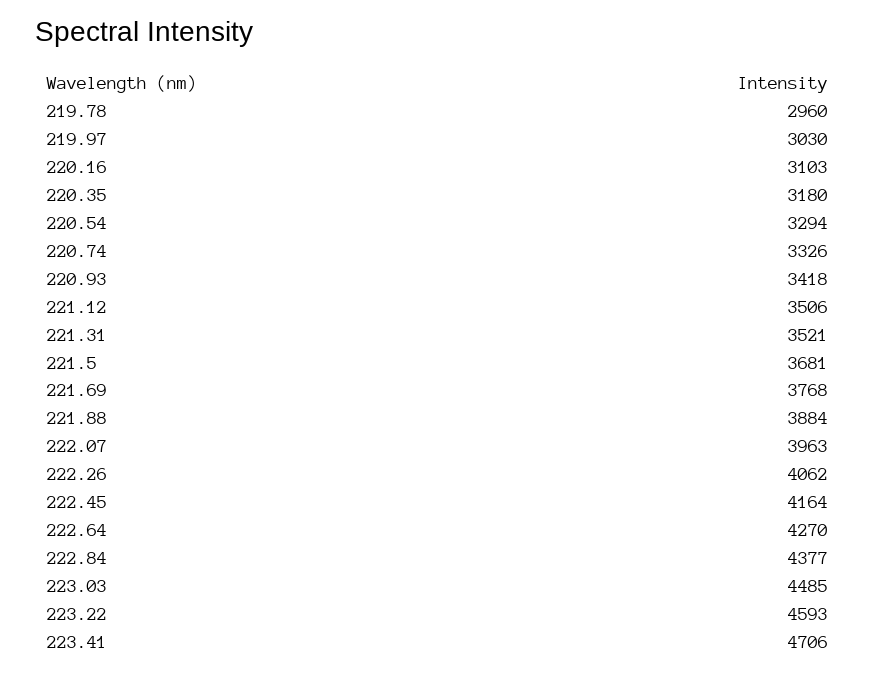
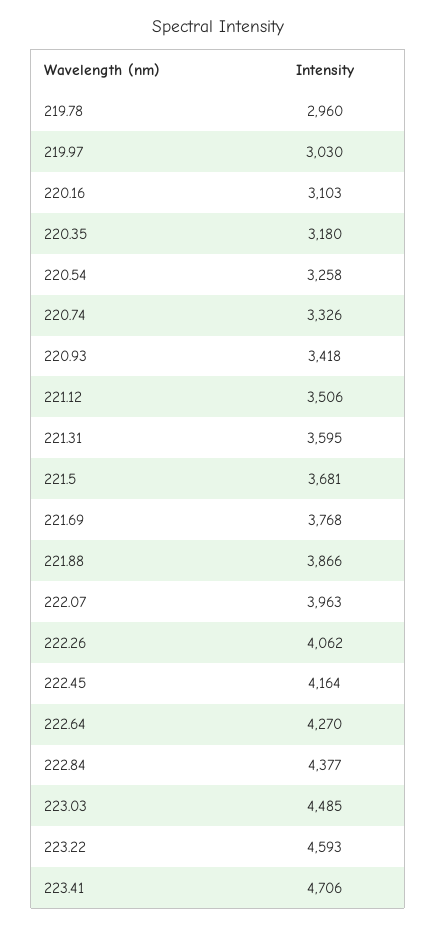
220.54: 3294 -> 3258
221.31: 3521 -> 3595
221.88: 3884 -> 3866

